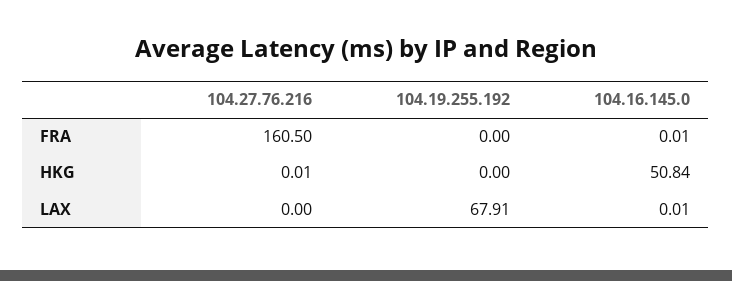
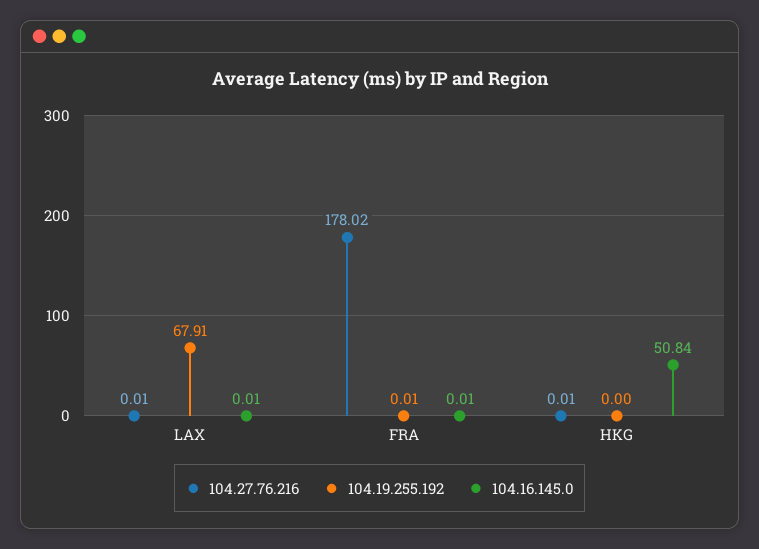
104.27.76.216, FRA: 160.5 -> 178.02
104.19.255.192, FRA: 0 -> 0.01
104.27.76.216, LAX: 0 -> 0.01

